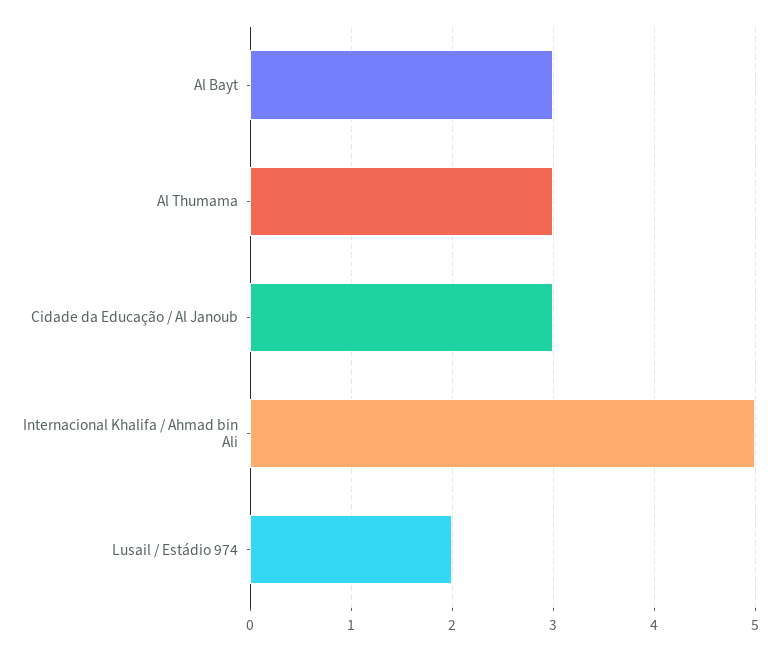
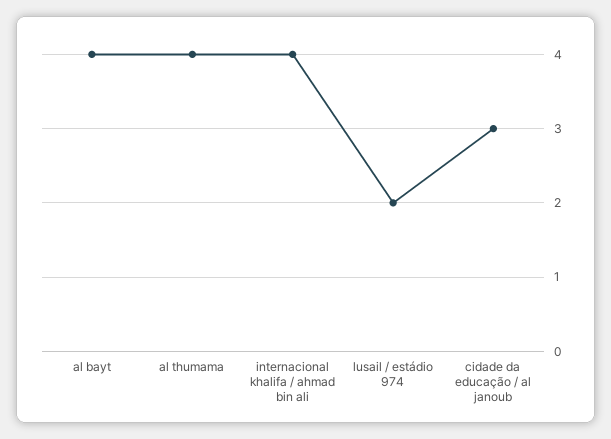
Al Bayt: 3 -> 4
Al Thumama: 3 -> 4
Internacional Khalifa / Ahmad bin Ali: 5 -> 4

